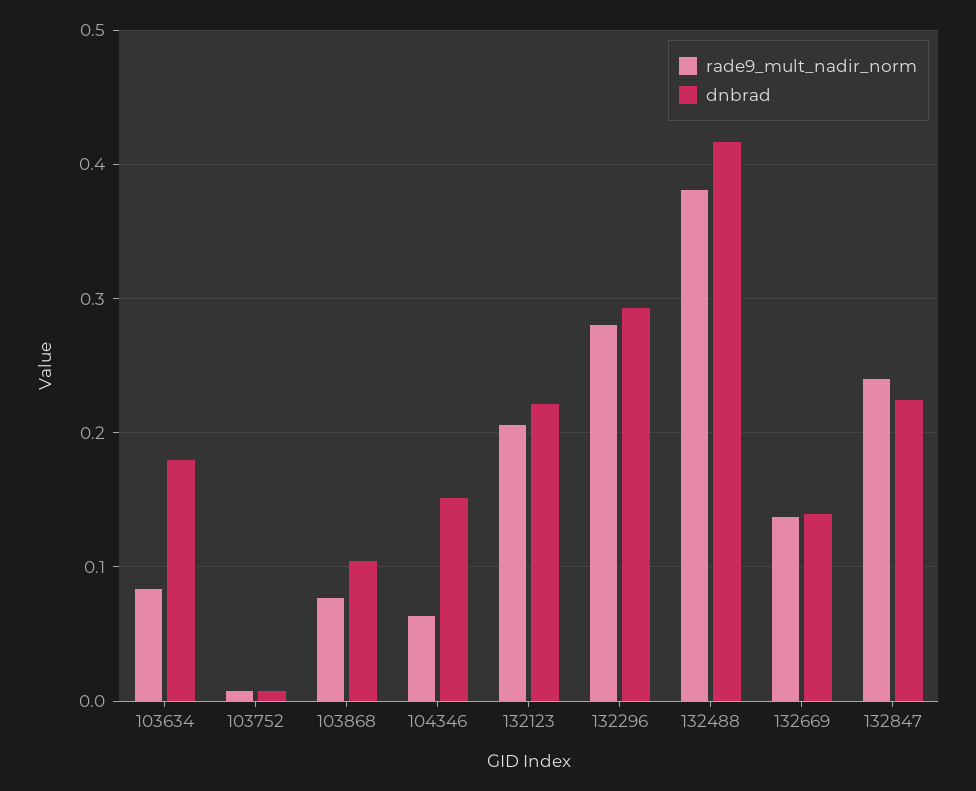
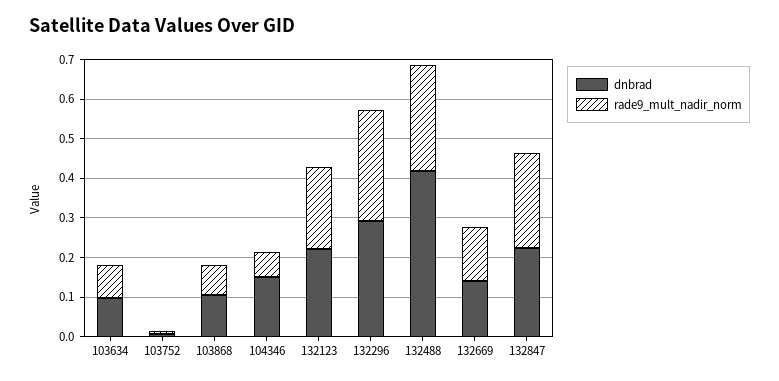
dnbrad, 103634: 0.18 -> 0.1
rade9_mult_nadir_norm, 132488: 0.38 -> 0.275

